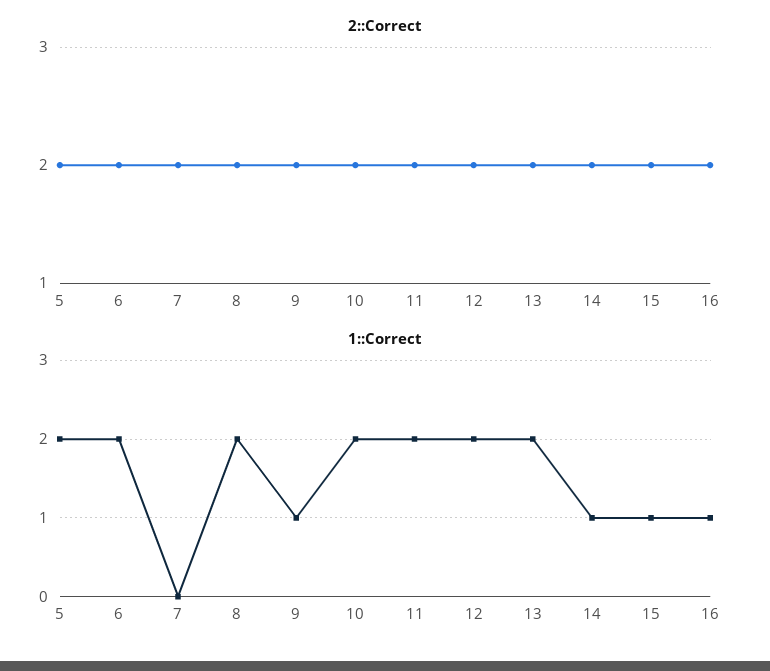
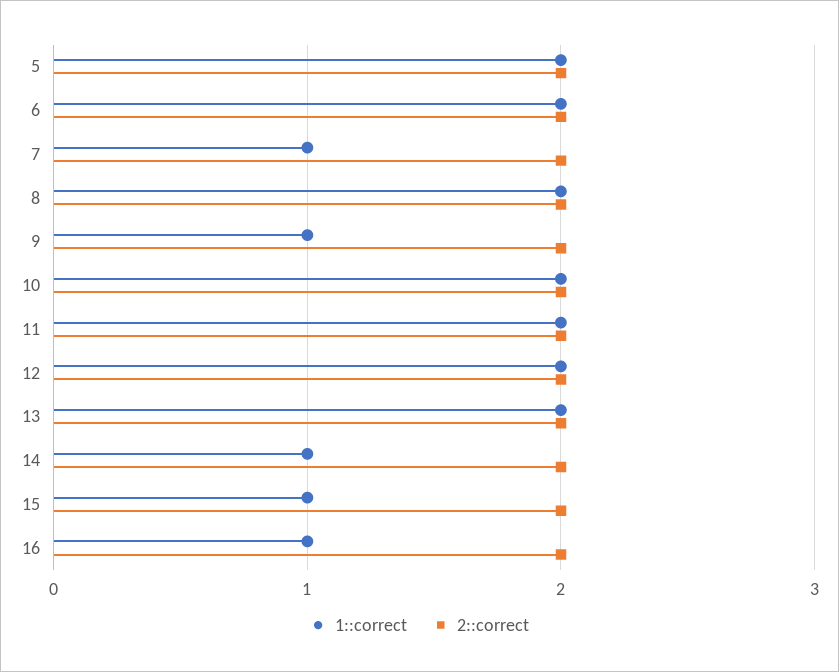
1::Correct, 7: 0 -> 1

